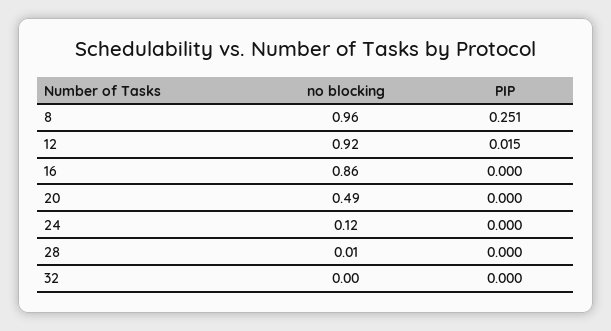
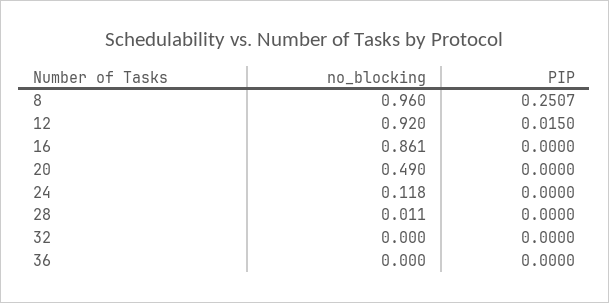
no blocking, 36: none -> 0
PIP, 36: none -> 0

